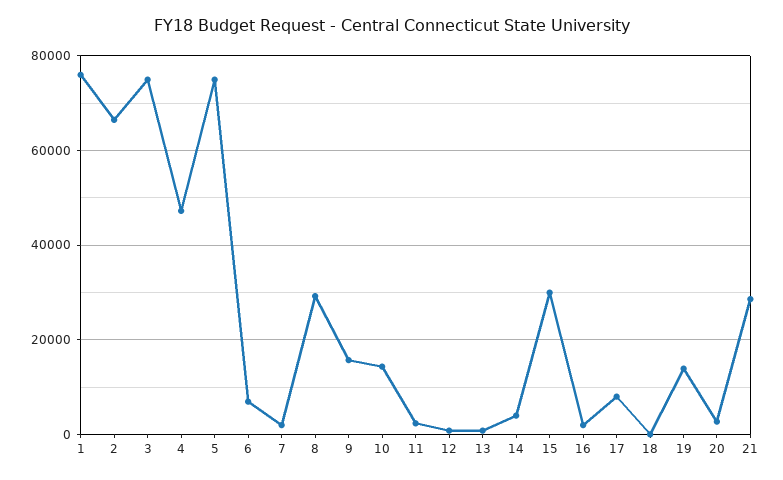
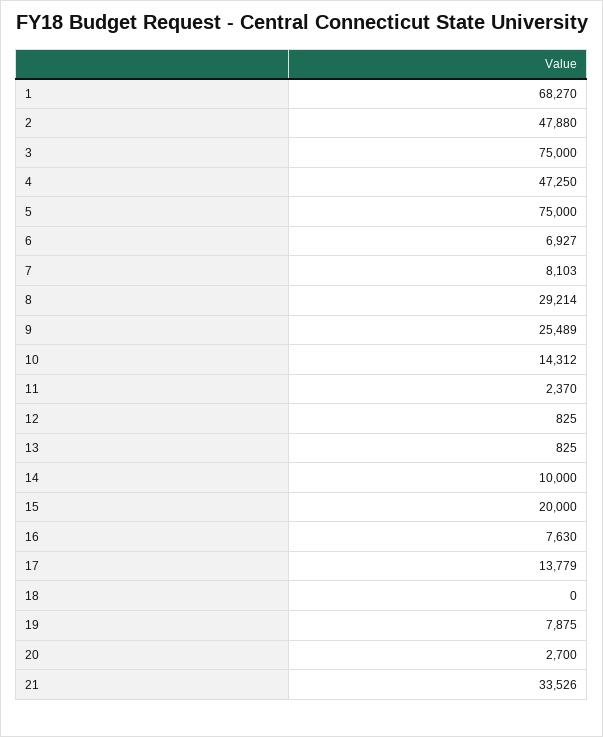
1: 76000 -> 68270
2: 66000 -> 47880
7: 2000 -> 8103
9: 16000 -> 25489
14: 4000 -> 10000
15: 30000 -> 20000
16: 2000 -> 7630
17: 8000 -> 13779
19: 14000 -> 7875
21: 28000 -> 33526

